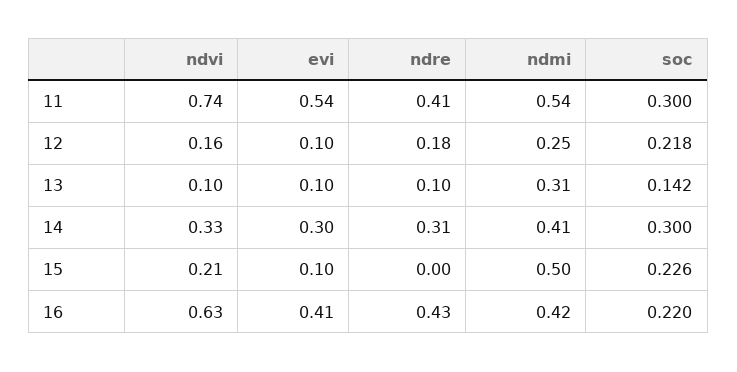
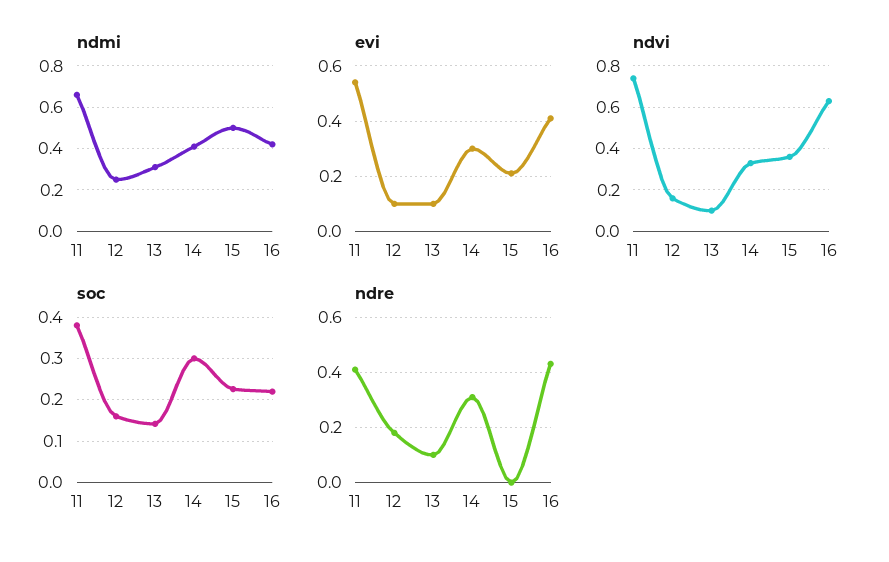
ndmi, 11: 0.54 -> 0.65
soc, 11: 0.3 -> 0.38
soc, 12: 0.218 -> 0.16
ndvi, 15: 0.21 -> 0.35
evi, 15: 0.1 -> 0.2

